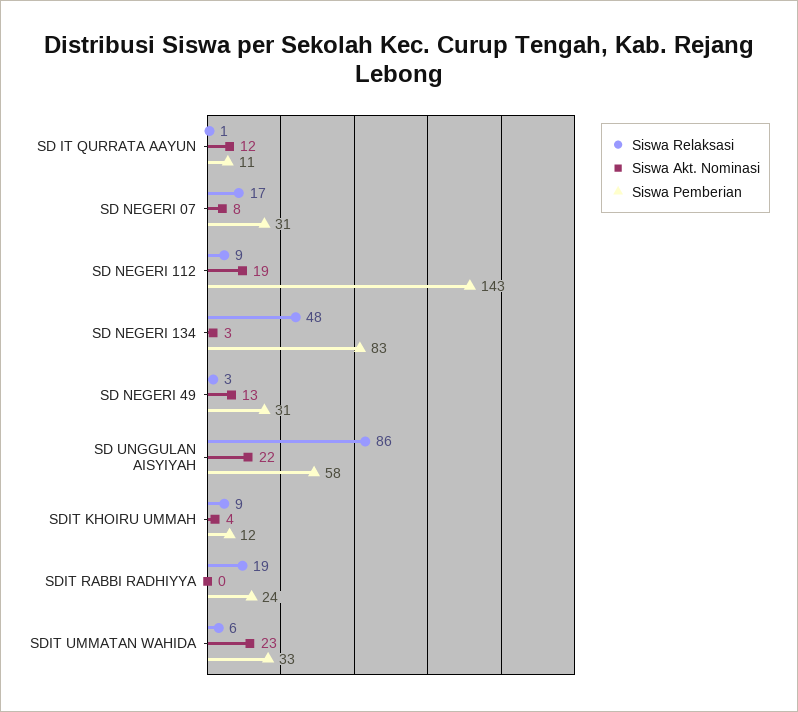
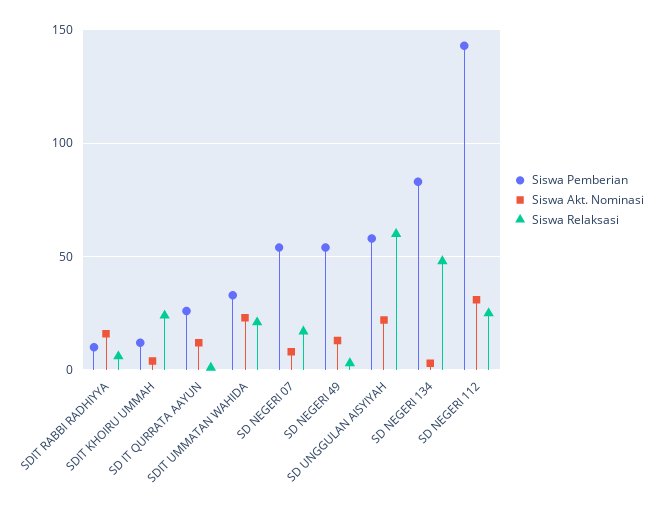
Siswa Pemberian, SD IT QURRATA AAYUN: 11 -> 25
Siswa Pemberian, SD NEGERI 07: 31 -> 55
Siswa Relaksasi, SD NEGERI 112: 9 -> 25
Siswa Akt. Nominasi, SD NEGERI 112: 19 -> 30
Siswa Pemberian, SD NEGERI 49: 31 -> 55
Siswa Relaksasi, SD UNGGULAN AISYIYAH: 86 -> 60
Siswa Relaksasi, SDIT KHOIRU UMMAH: 9 -> 25
Siswa Relaksasi, SDIT RABBI RADHIYYA: 19 -> 5
Siswa Akt. Nominasi, SDIT RABBI RADHIYYA: 0 -> 15
Siswa Pemberian, SDIT RABBI RADHIYYA: 24 -> 10
Siswa Relaksasi, SDIT UMMATAN WAHIDA: 6 -> 20

